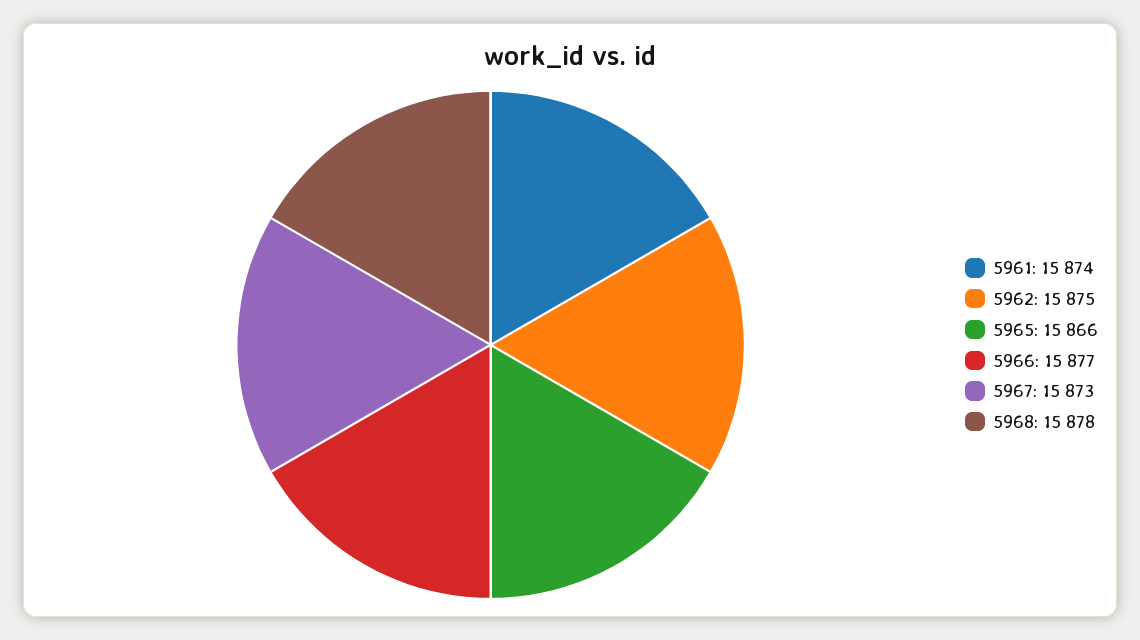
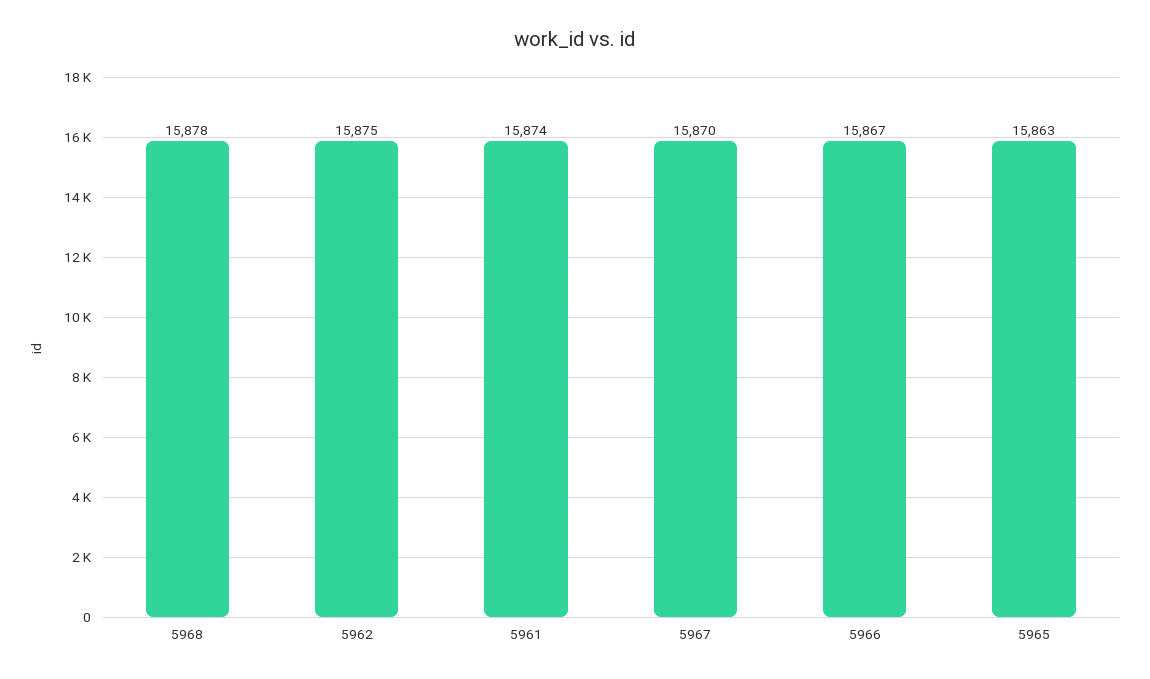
5965: 15866 -> 15863
5966: 15877 -> 15867
5967: 15873 -> 15870

